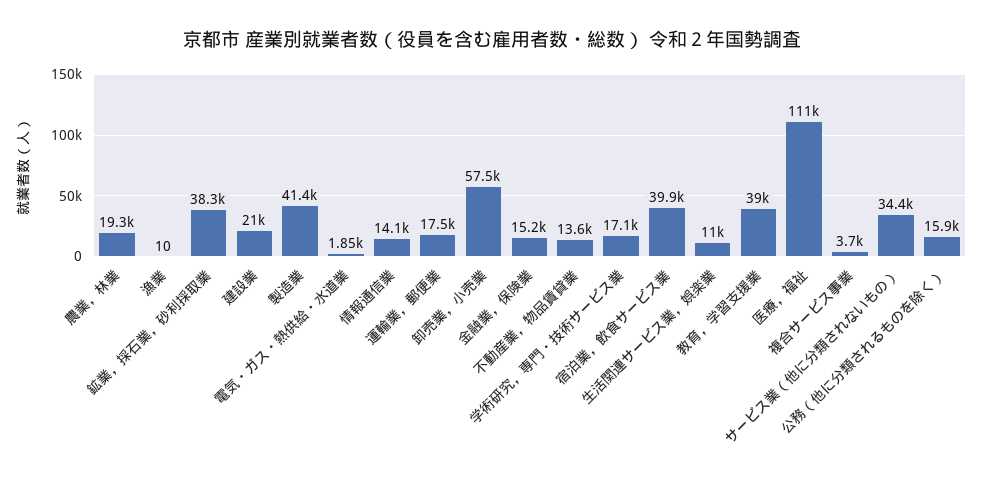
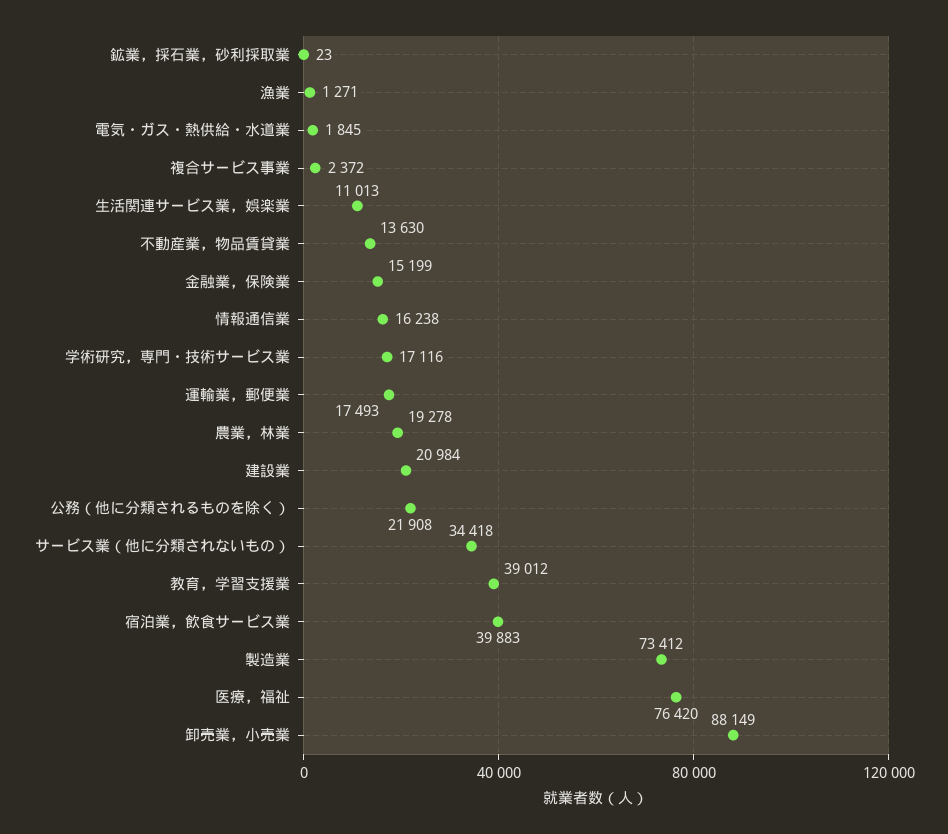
漁業: 10 -> 1271
鉱業，採石業，砂利採取業: 38300 -> 23
製造業: 41400 -> 73412
情報通信業: 14100 -> 16238
卸売業，小売業: 57500 -> 88149
医療，福祉: 111000 -> 76420
複合サービス事業: 3700 -> 2372
公務（他に分類されるものを除く）: 15900 -> 21908

